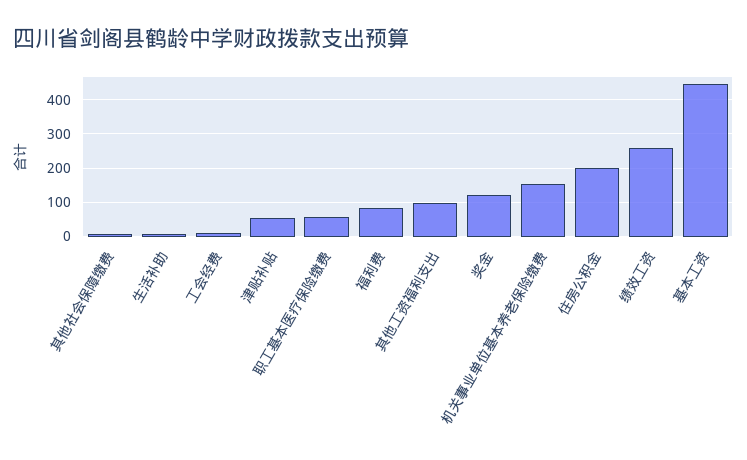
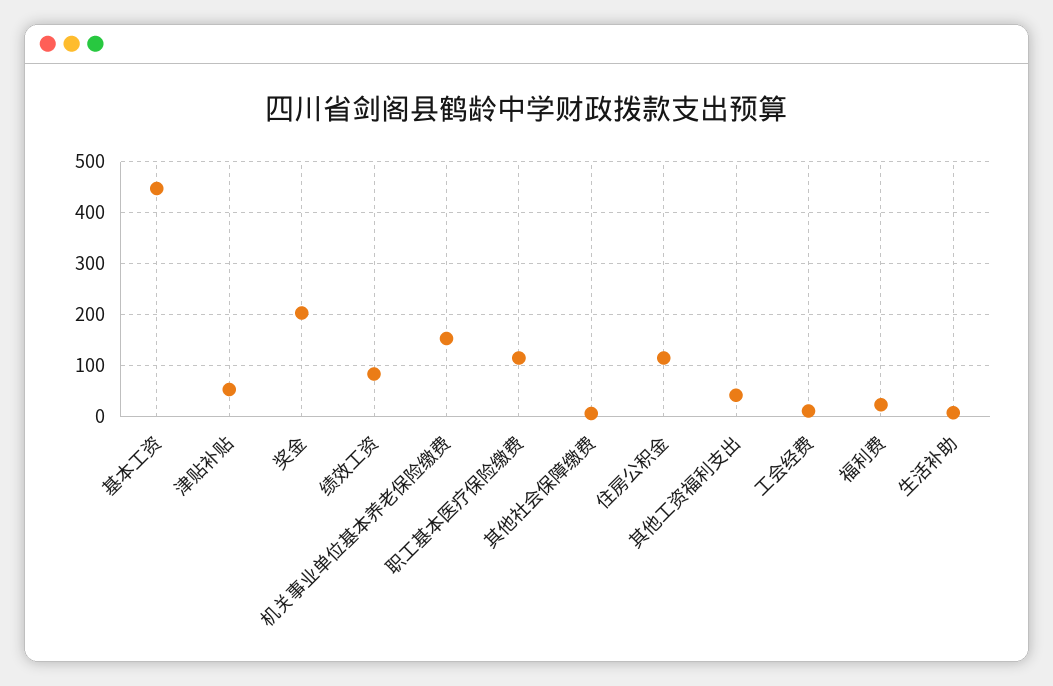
职工基本医疗保险缴费: 60 -> 120
福利费: 80 -> 20
其他工资福利支出: 100 -> 40
奖金: 120 -> 200
住房公积金: 200 -> 120
绩效工资: 260 -> 80

